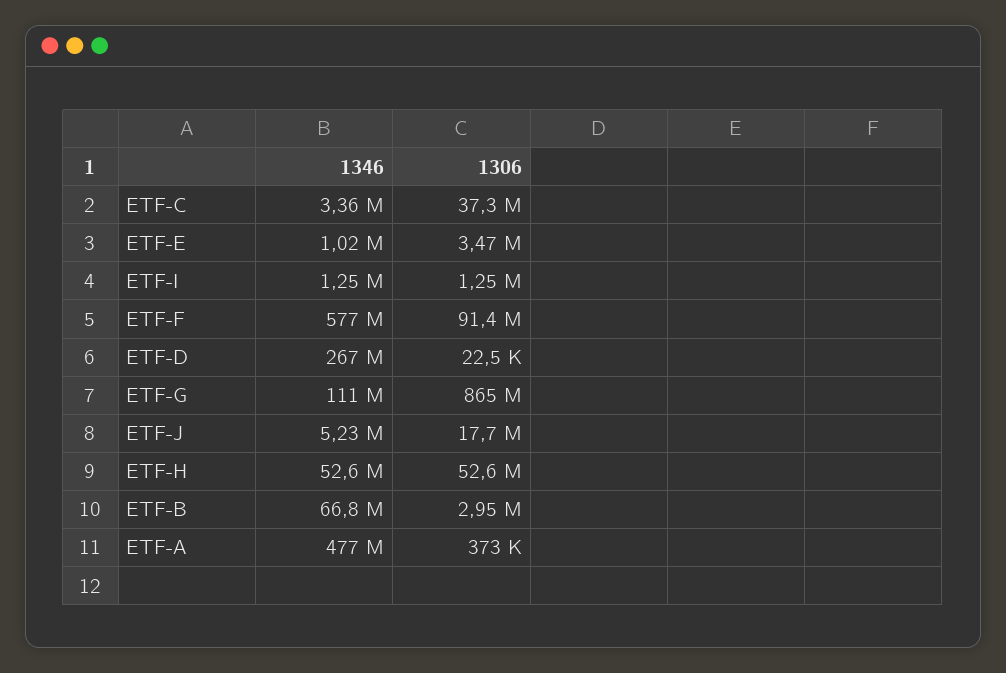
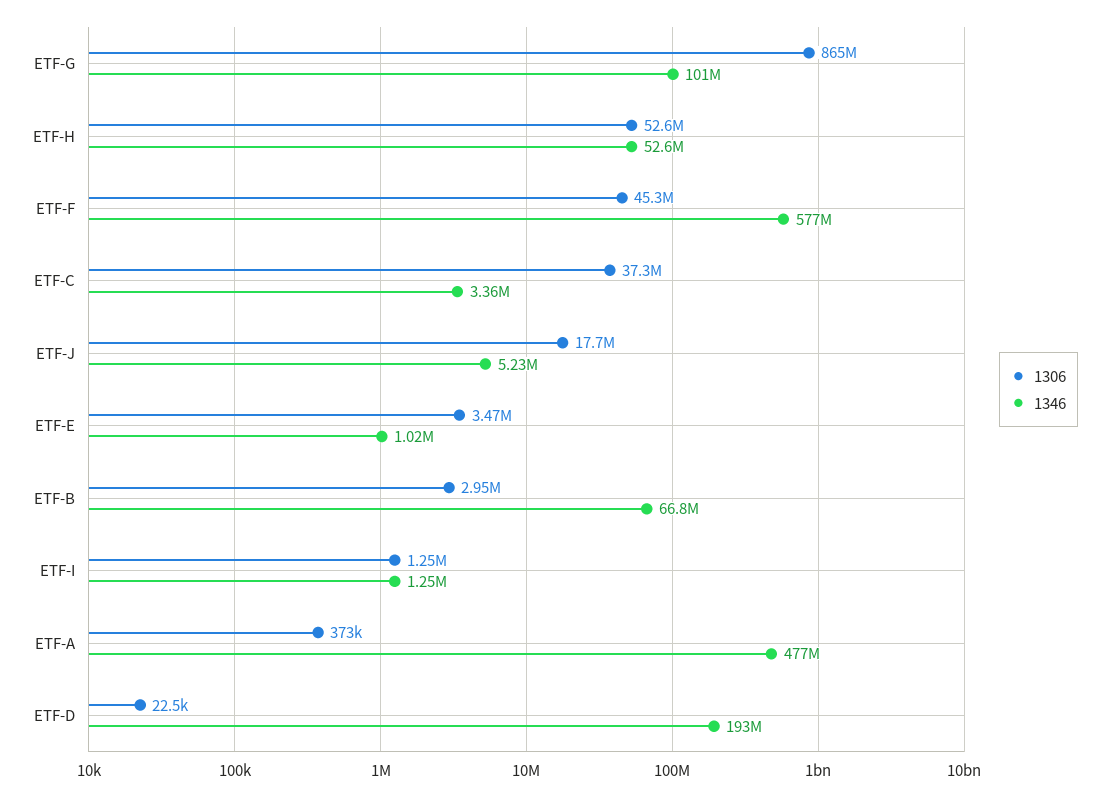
1306, ETF-F: 91400000 -> 45300000
1346, ETF-D: 267000000 -> 193000000
1346, ETF-G: 111000000 -> 101000000

